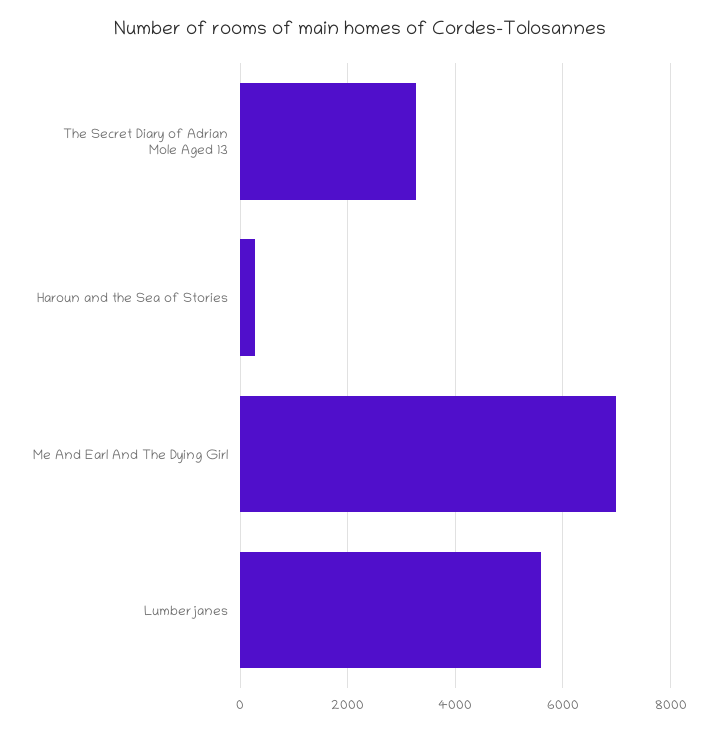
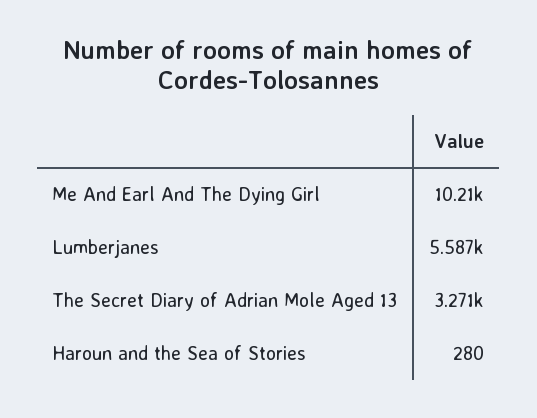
Me And Earl And The Dying Girl: 7000 -> 10210

